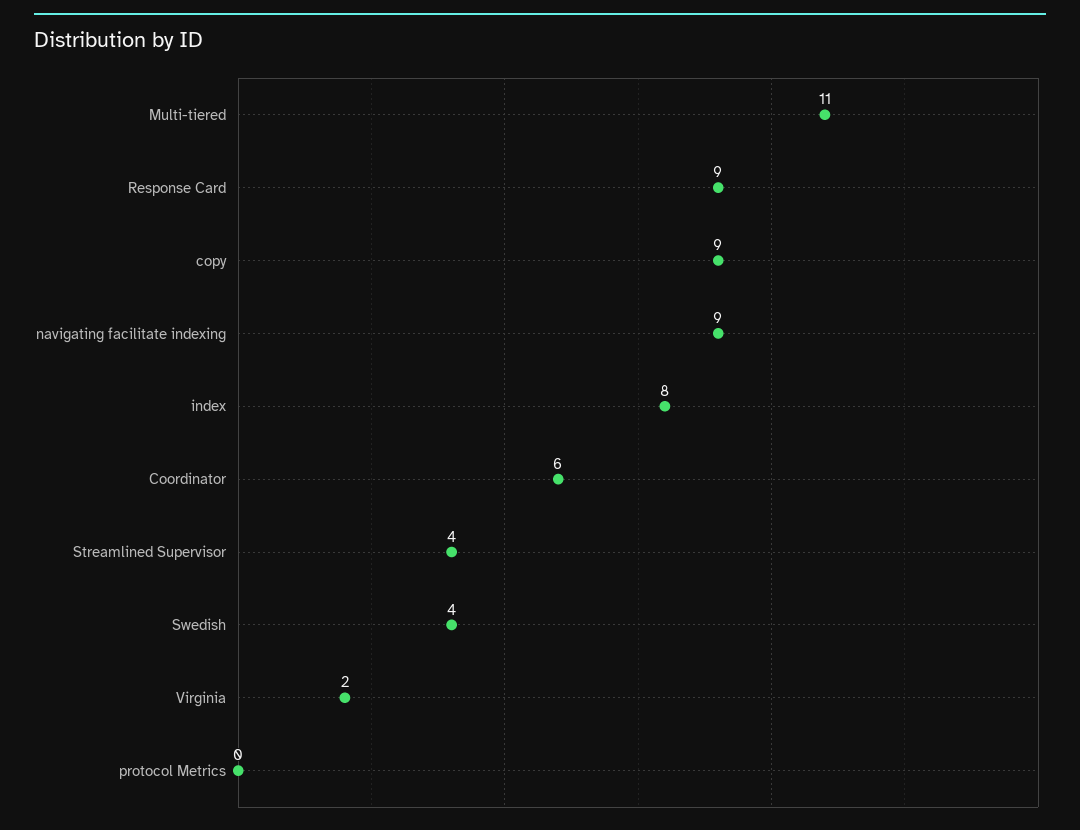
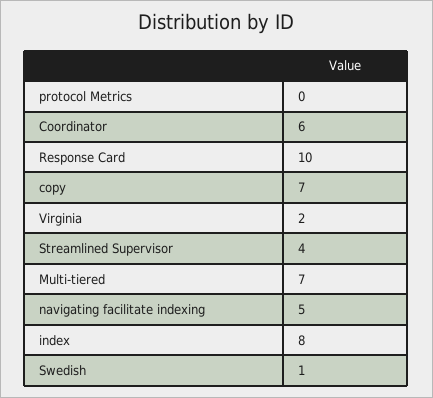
Multi-tiered: 11 -> 7
Response Card: 9 -> 10
copy: 9 -> 7
navigating facilitate indexing: 9 -> 5
Swedish: 4 -> 1

